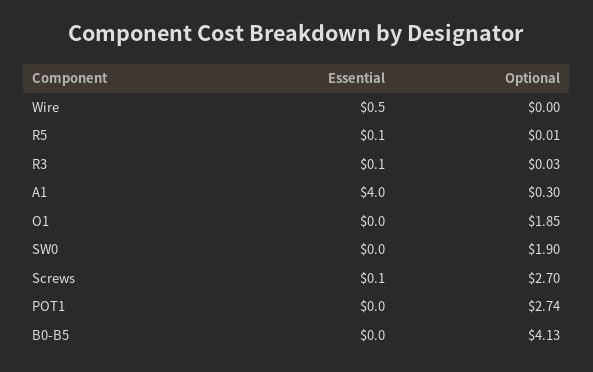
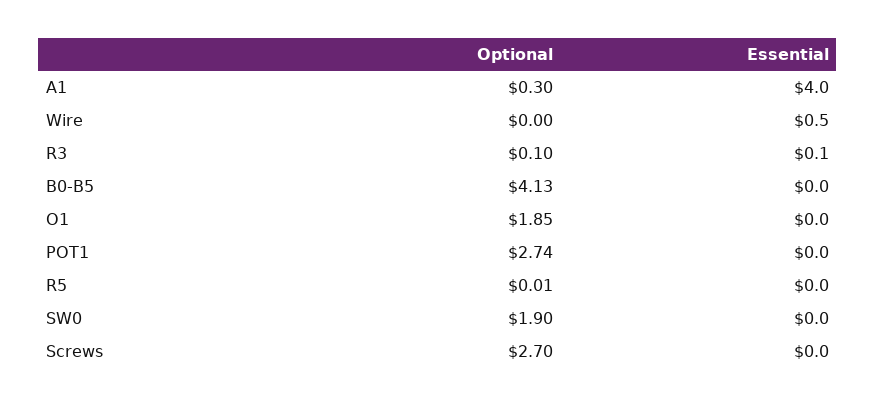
Essential, R5: 0.1 -> 0
Optional, R3: 0.03 -> 0.1
Essential, Screws: 0.1 -> 0

